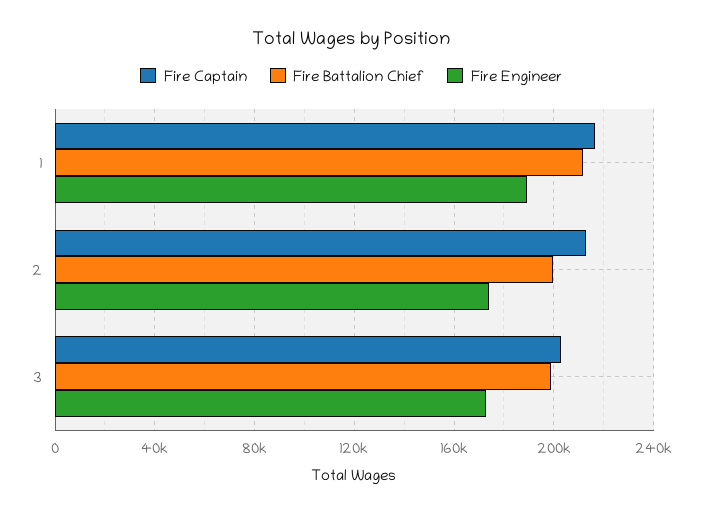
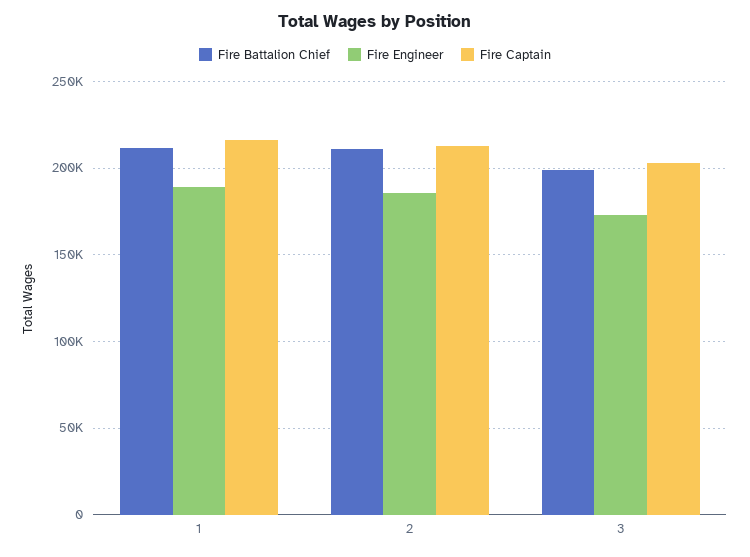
Fire Battalion Chief, 2: 200000 -> 210000
Fire Engineer, 2: 175000 -> 185000

